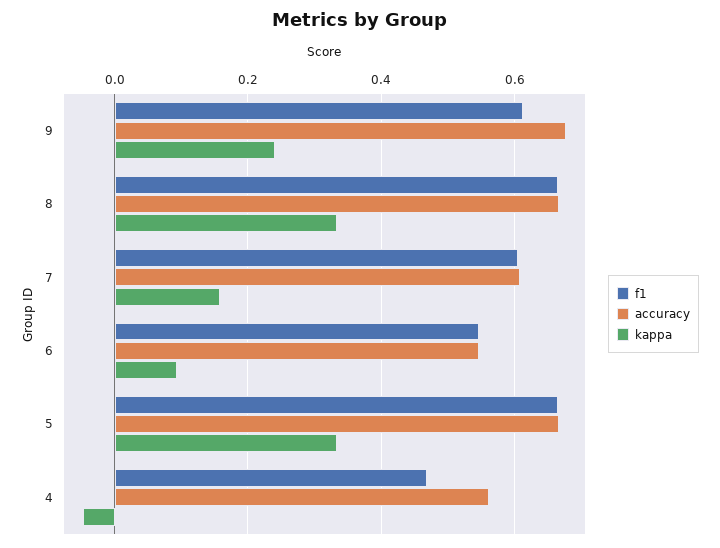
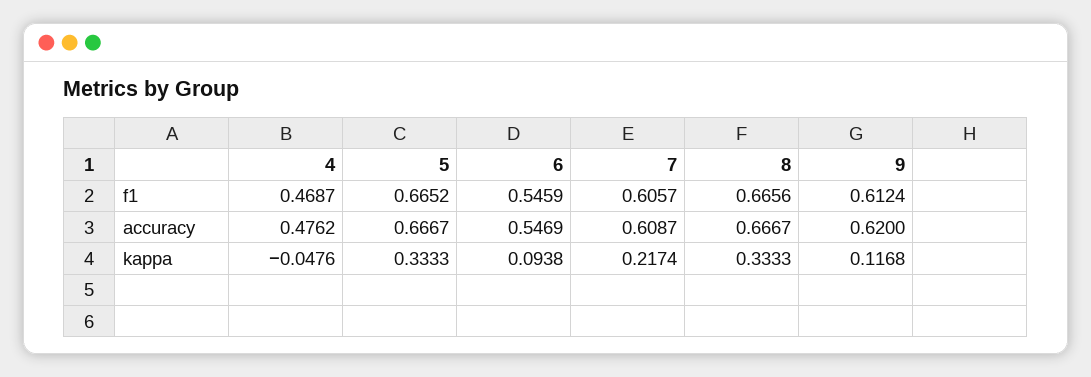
accuracy, 9: 0.68 -> 0.62
kappa, 9: 0.24 -> 0.1168
kappa, 7: 0.16 -> 0.2174
accuracy, 4: 0.56 -> 0.4762

